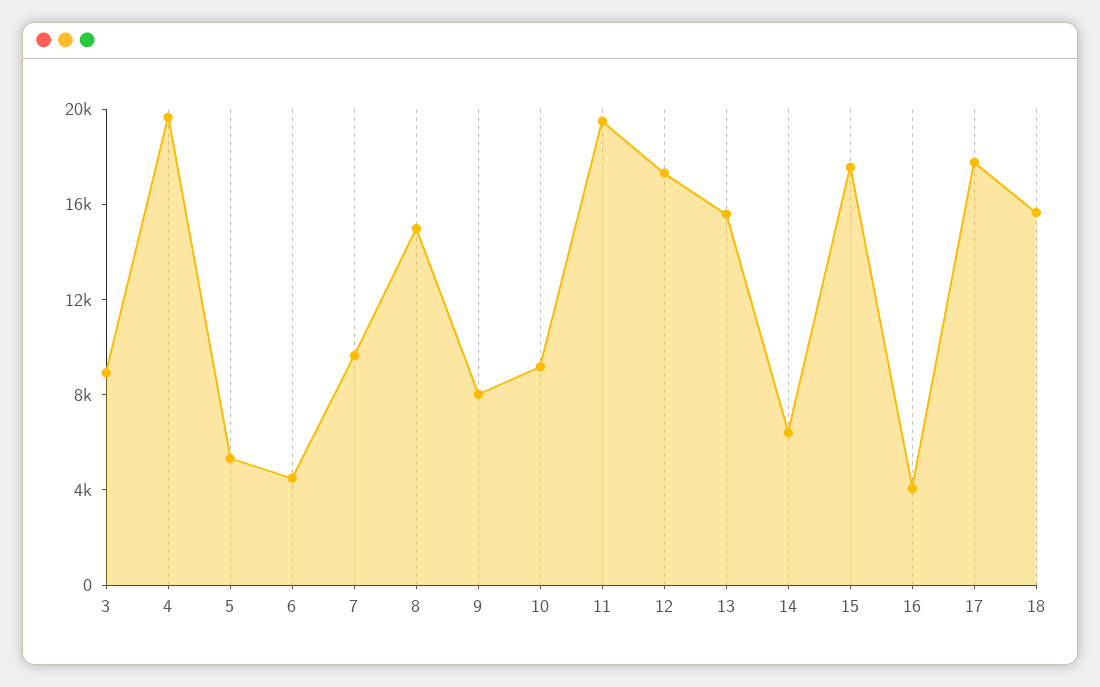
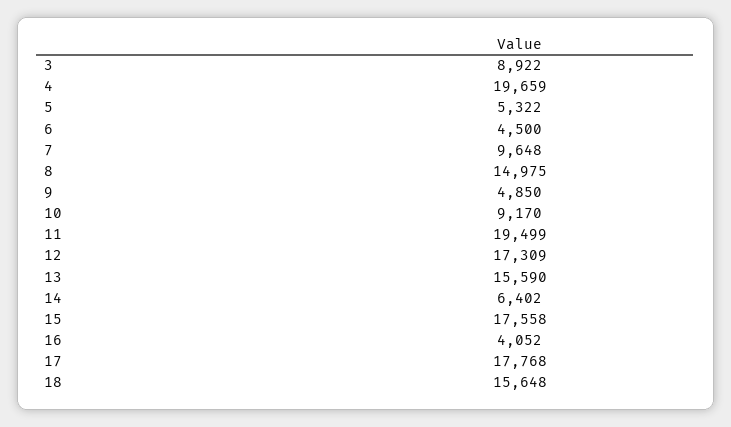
9: 8000 -> 4850

